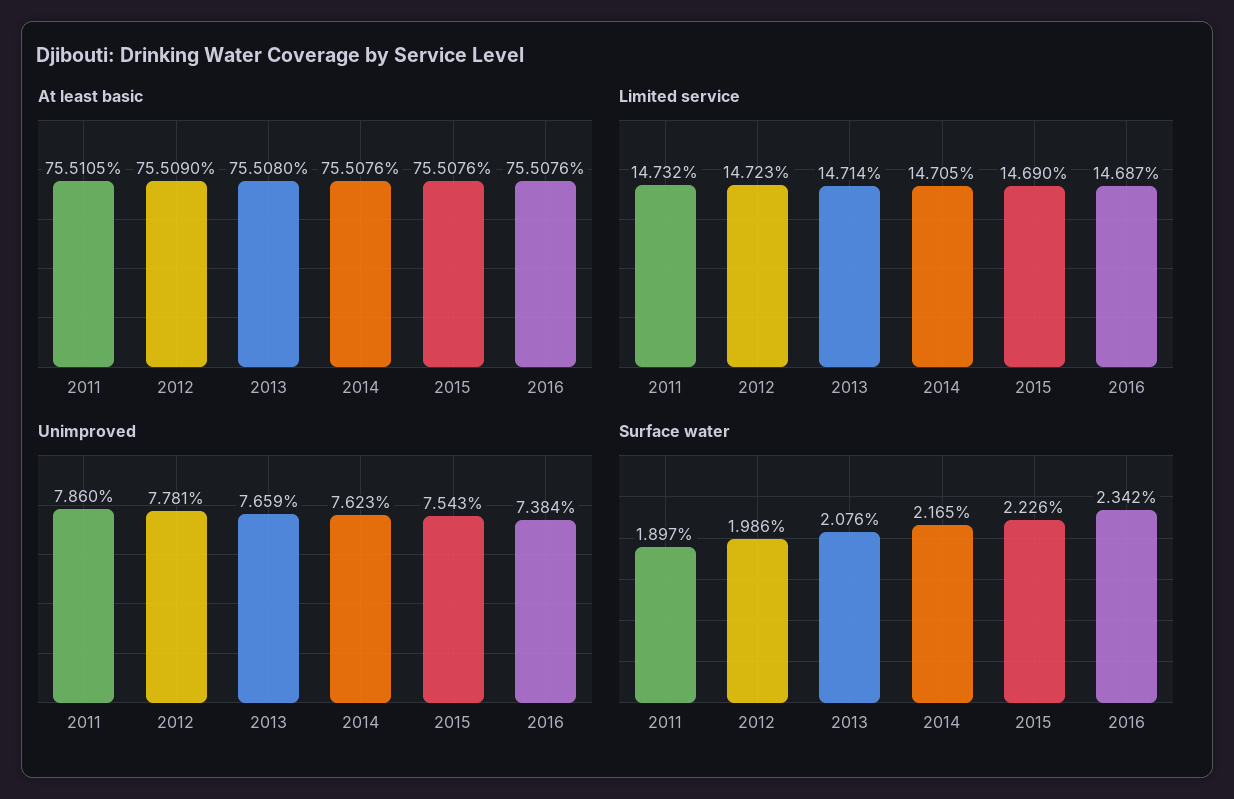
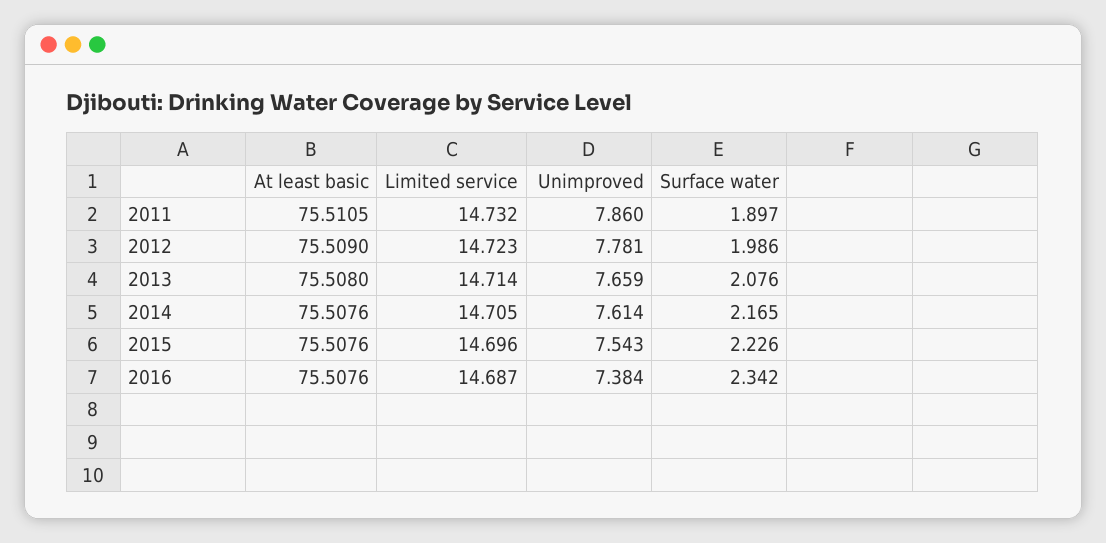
Limited service, 2015: 14.69 -> 14.696
Unimproved, 2014: 7.623 -> 7.614

